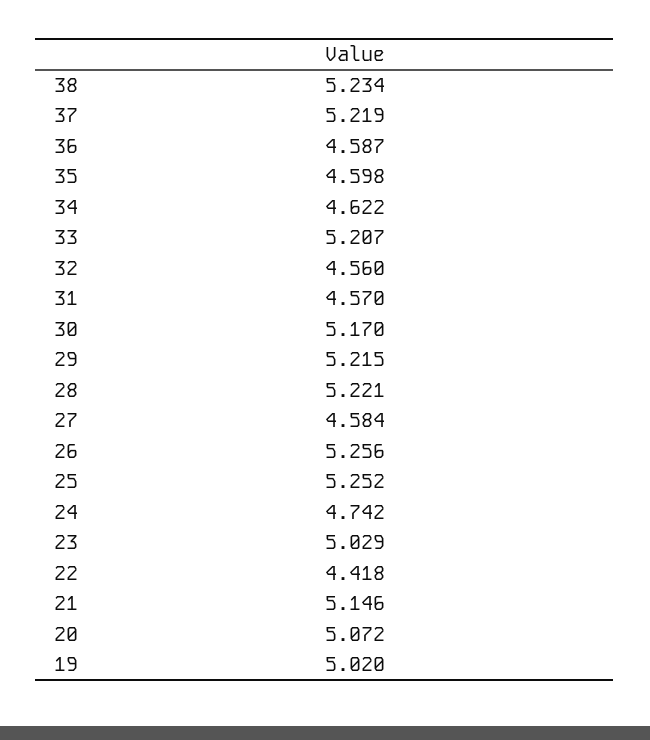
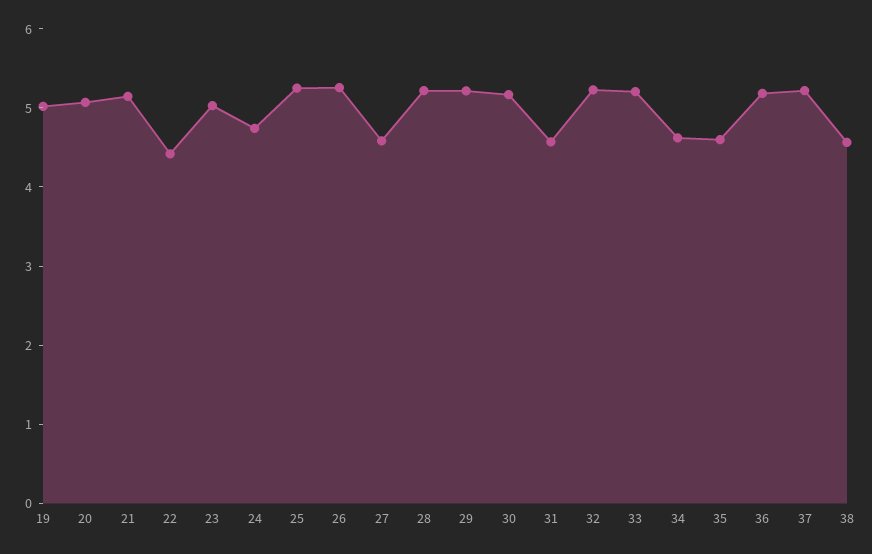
38: 5.234 -> 4.6
36: 4.587 -> 5.2
32: 4.56 -> 5.2

